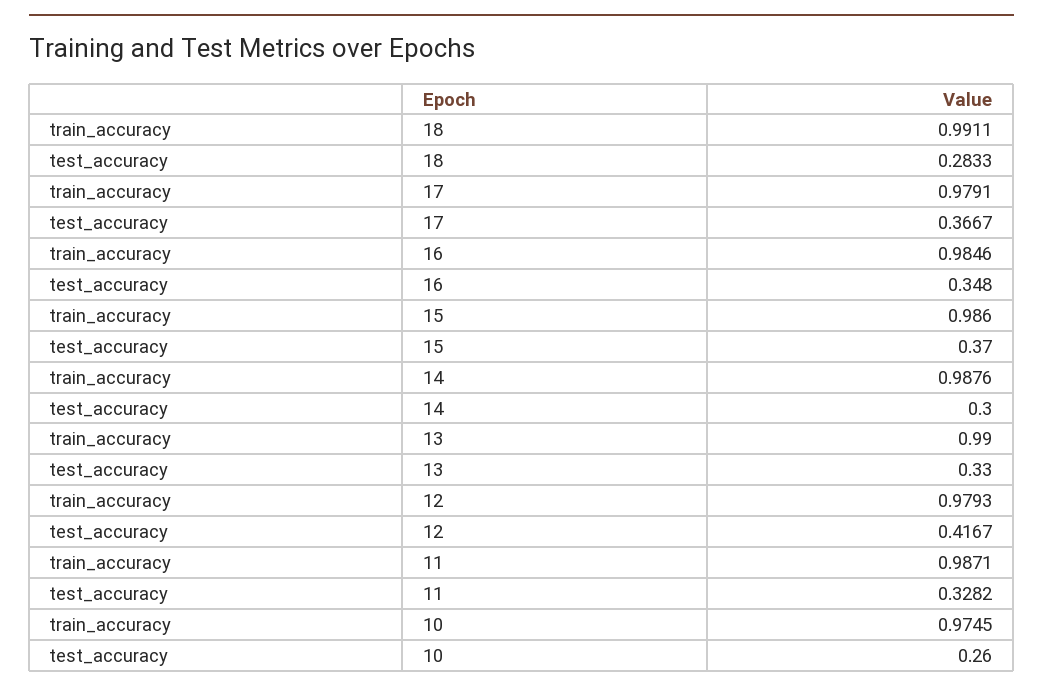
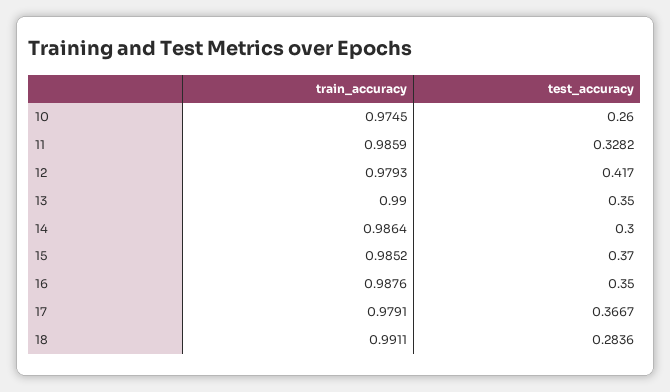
test_accuracy, 18: 0.2833 -> 0.2836
train_accuracy, 16: 0.9846 -> 0.9876
test_accuracy, 16: 0.348 -> 0.35
train_accuracy, 15: 0.986 -> 0.9852
train_accuracy, 14: 0.9876 -> 0.9864
test_accuracy, 13: 0.33 -> 0.35
test_accuracy, 12: 0.4167 -> 0.417
train_accuracy, 11: 0.9871 -> 0.9859

